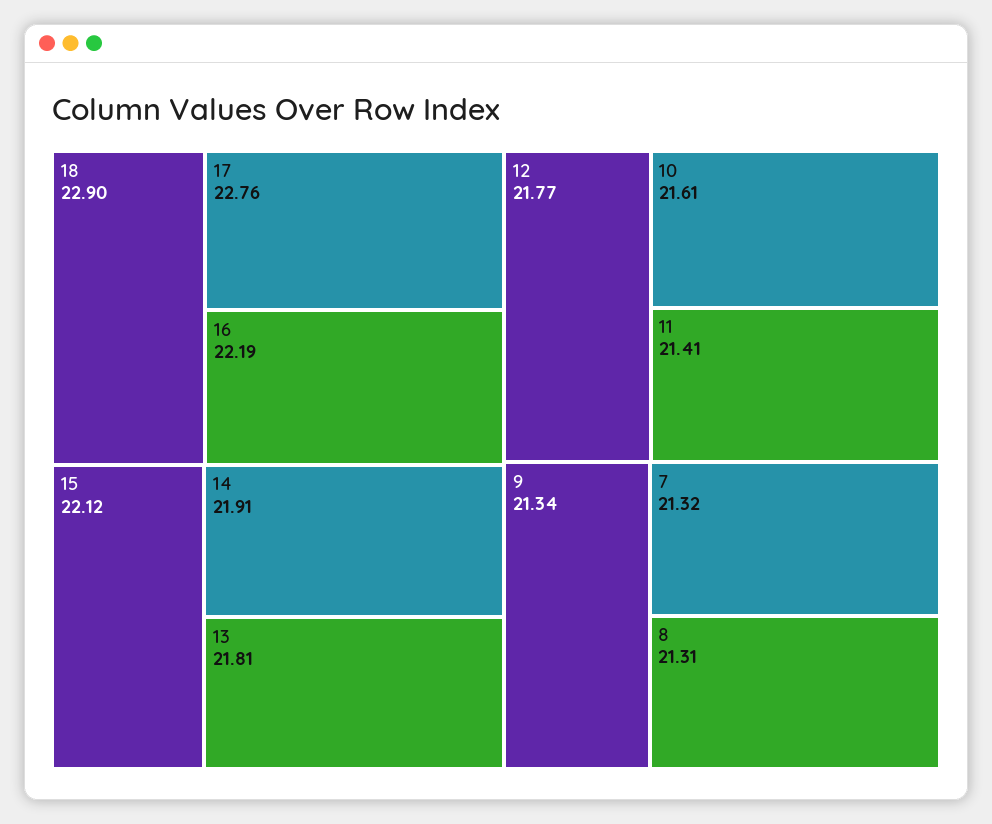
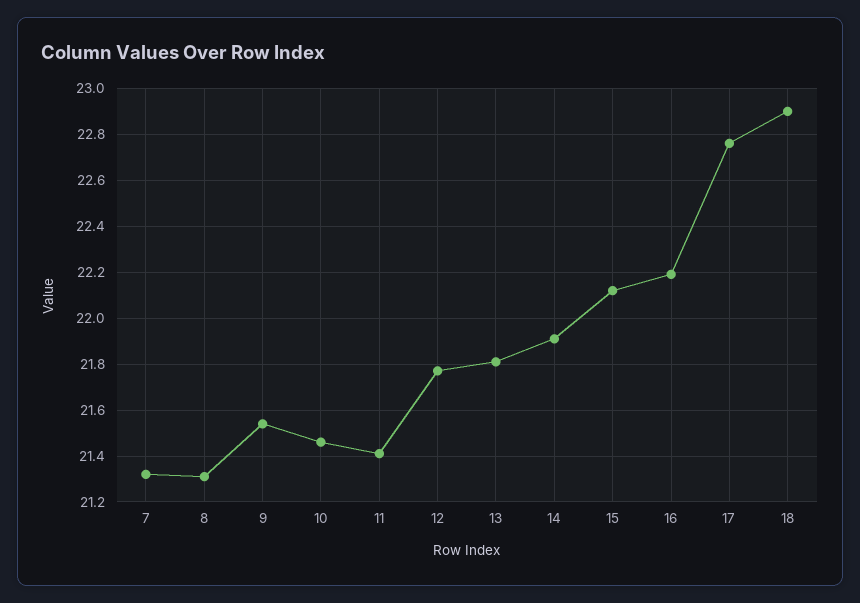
10: 21.61 -> 21.45
9: 21.34 -> 21.55

